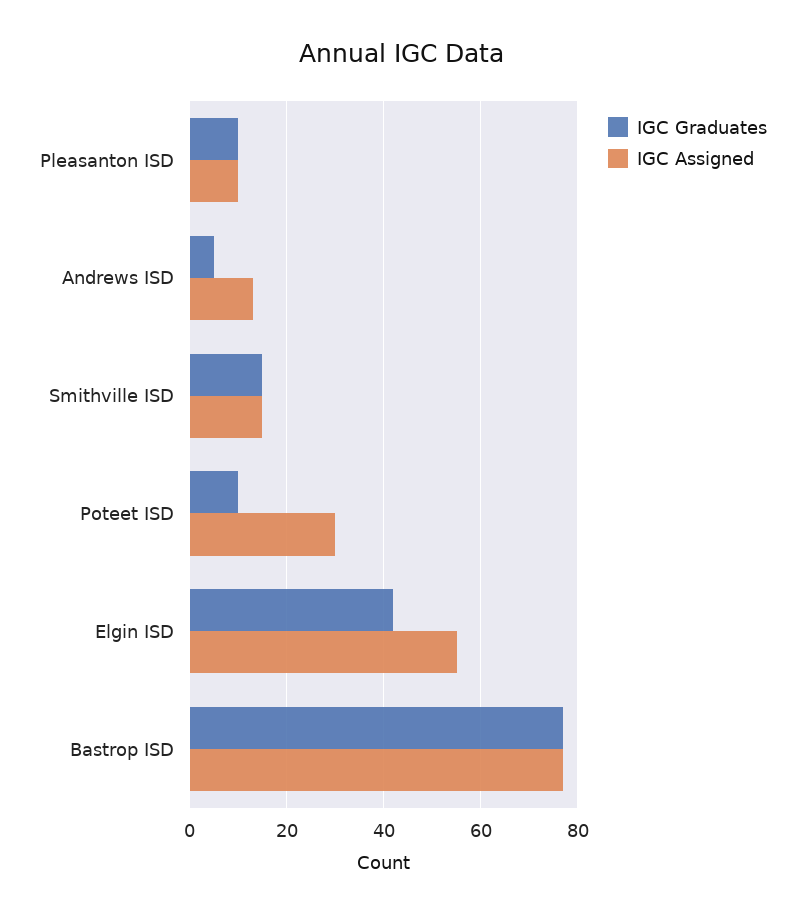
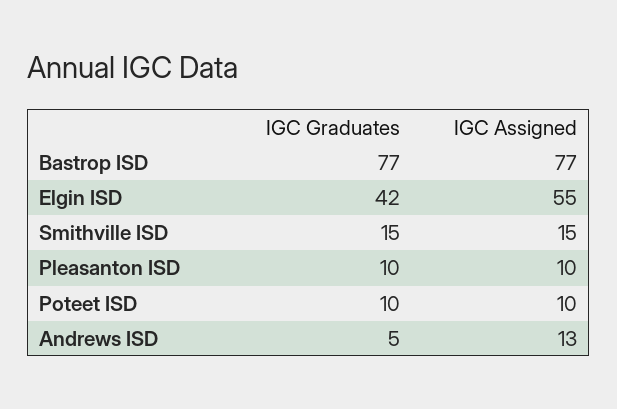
IGC Assigned, Poteet ISD: 30 -> 10

